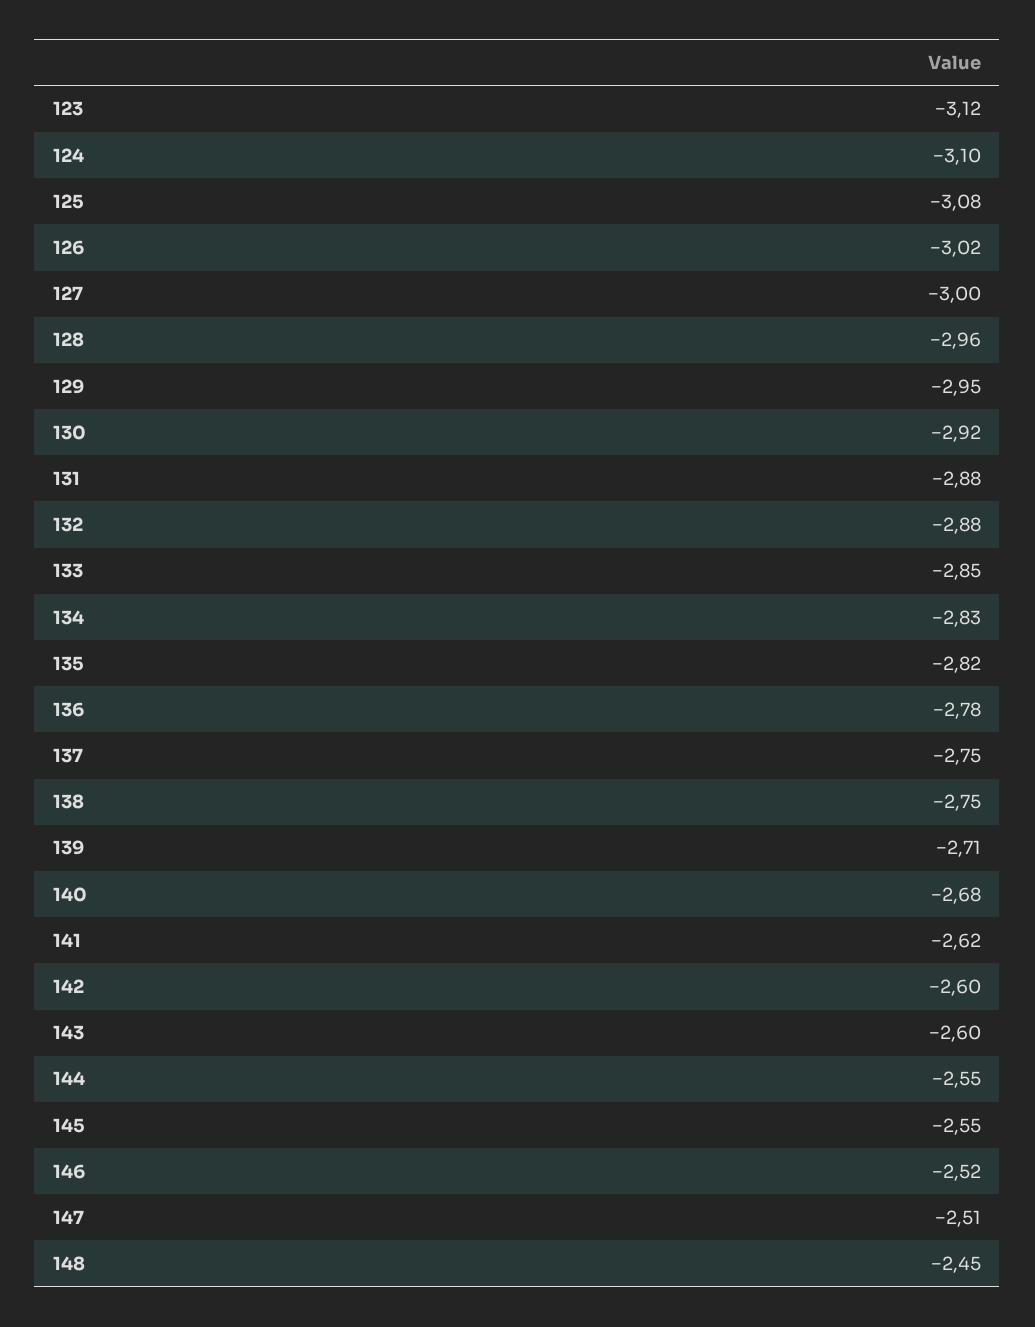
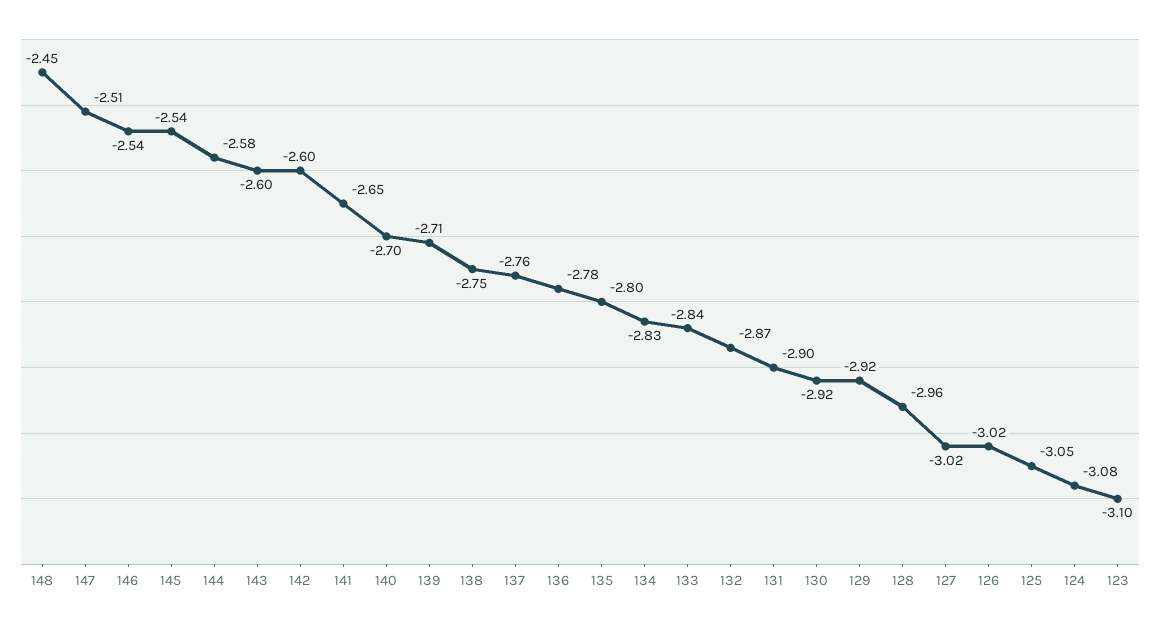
123: -3.12 -> -3.1
124: -3.1 -> -3.08
125: -3.08 -> -3.05
127: -3 -> -3.02
129: -2.95 -> -2.92
131: -2.88 -> -2.9
132: -2.88 -> -2.87
133: -2.85 -> -2.84
135: -2.82 -> -2.8
137: -2.75 -> -2.76
140: -2.68 -> -2.7
141: -2.62 -> -2.65
144: -2.55 -> -2.58
145: -2.55 -> -2.54
146: -2.52 -> -2.54

